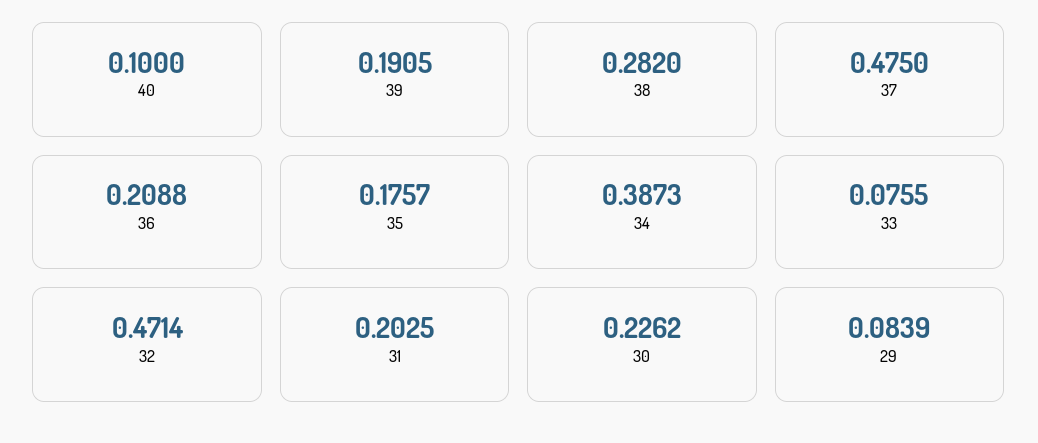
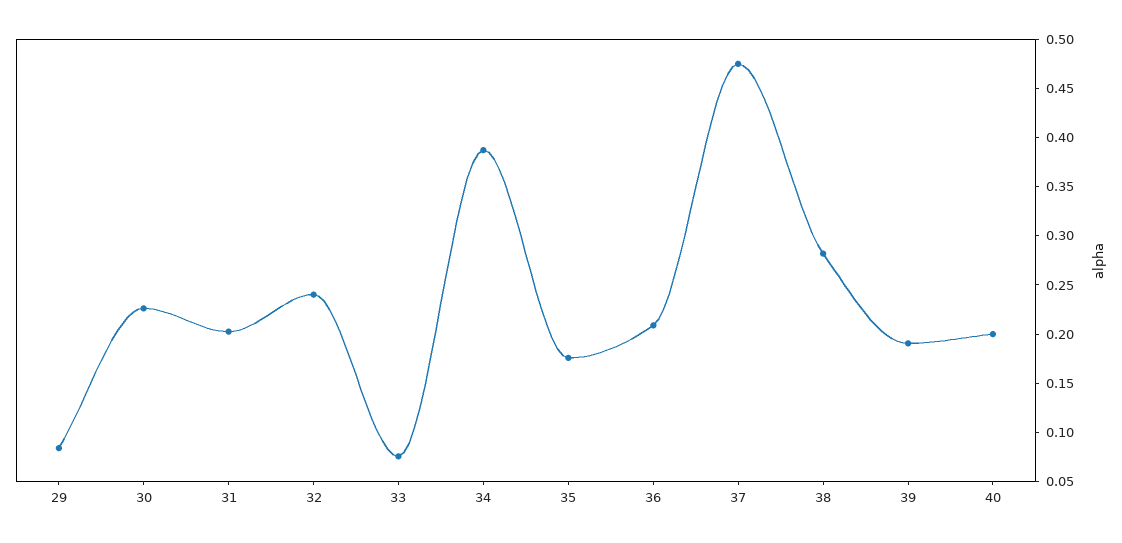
40: 0.1 -> 0.2
32: 0.4714 -> 0.24

